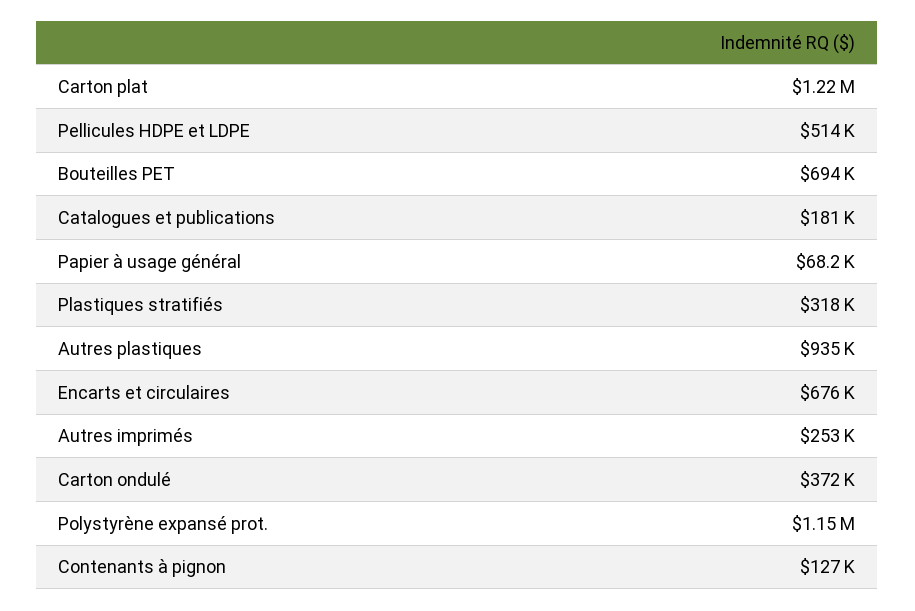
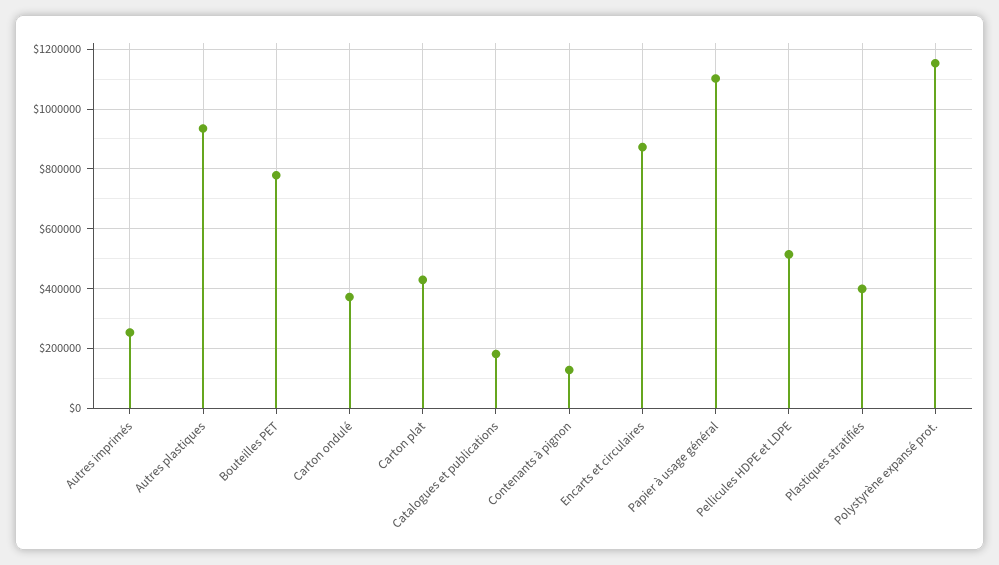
Carton plat: 1220000 -> 425000
Bouteilles PET: 694000 -> 775000
Papier à usage général: 68200 -> 1100000
Plastiques stratifiés: 318000 -> 400000
Encarts et circulaires: 676000 -> 875000

